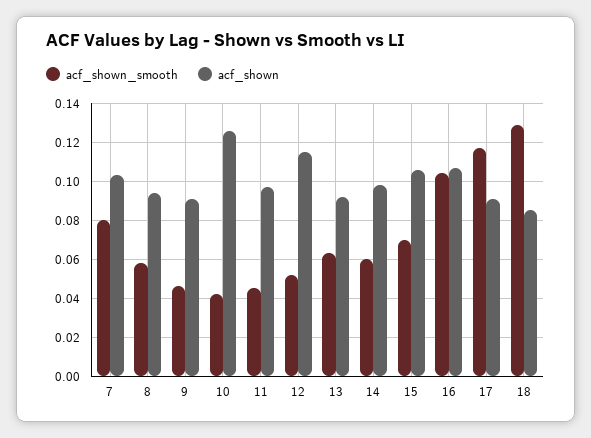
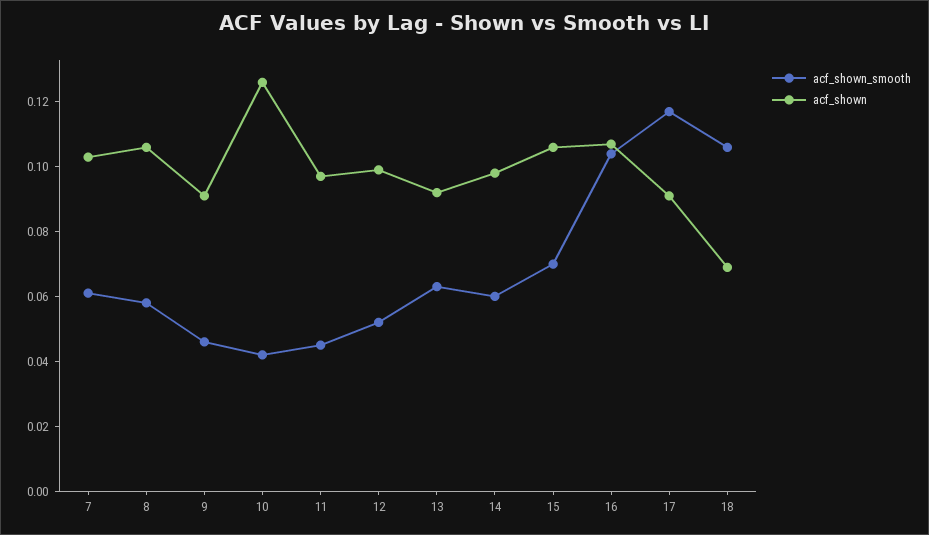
acf_shown_smooth, 7: 0.08 -> 0.06
acf_shown, 8: 0.095 -> 0.105
acf_shown, 12: 0.115 -> 0.1
acf_shown_smooth, 18: 0.13 -> 0.105
acf_shown, 18: 0.085 -> 0.07

